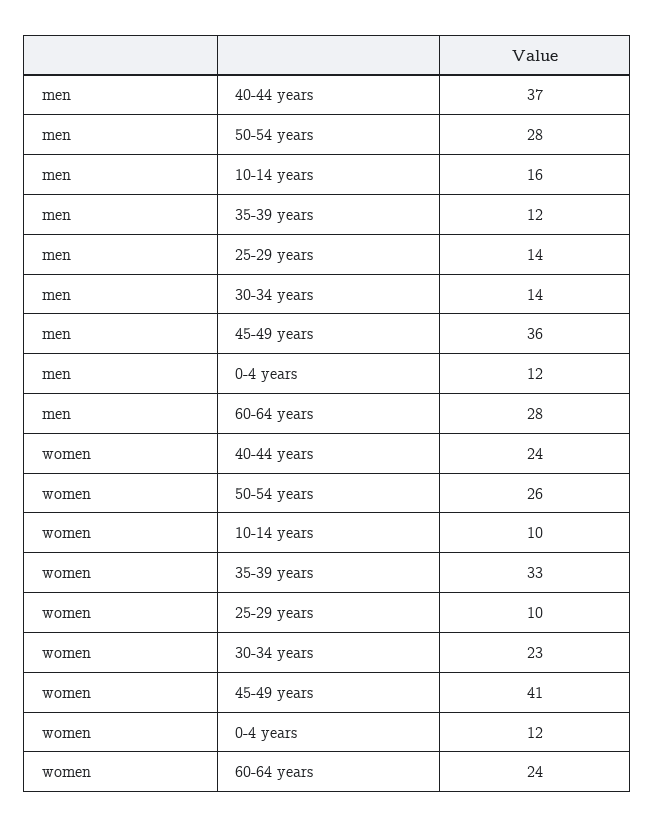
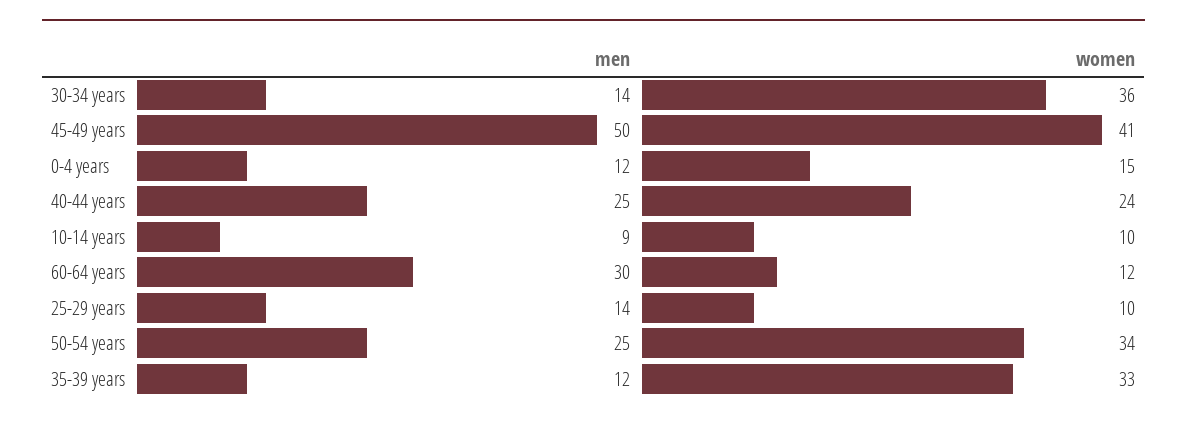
men, 40-44 years: 37 -> 25
men, 50-54 years: 28 -> 25
men, 10-14 years: 16 -> 9
men, 45-49 years: 36 -> 50
men, 60-64 years: 28 -> 30
women, 50-54 years: 26 -> 34
women, 30-34 years: 23 -> 36
women, 0-4 years: 12 -> 15
women, 60-64 years: 24 -> 12

